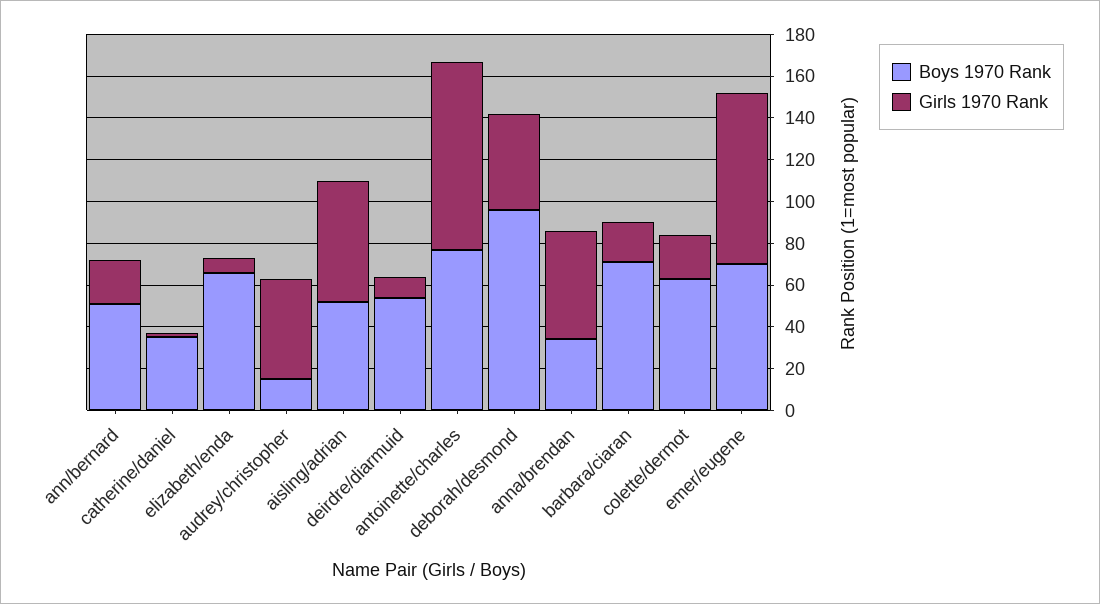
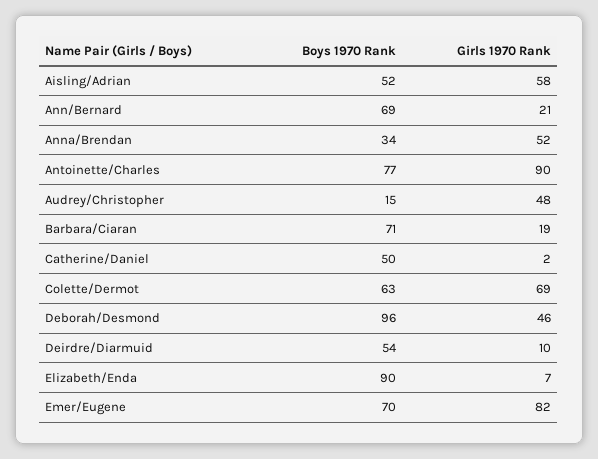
Boys 1970 Rank, ann/bernard: 50 -> 69
Boys 1970 Rank, catherine/daniel: 35 -> 50
Boys 1970 Rank, elizabeth/enda: 65 -> 90
Girls 1970 Rank, colette/dermot: 20 -> 69

